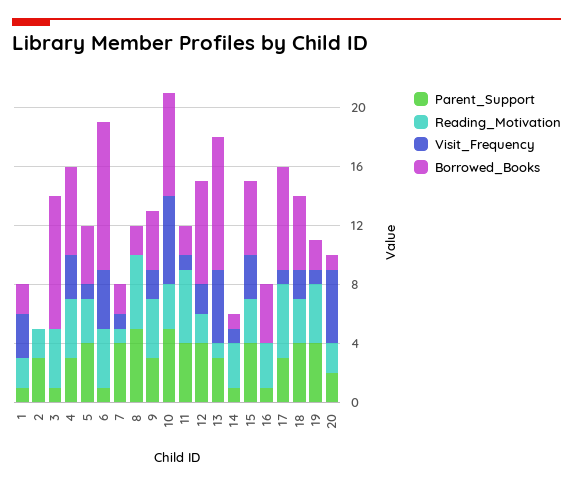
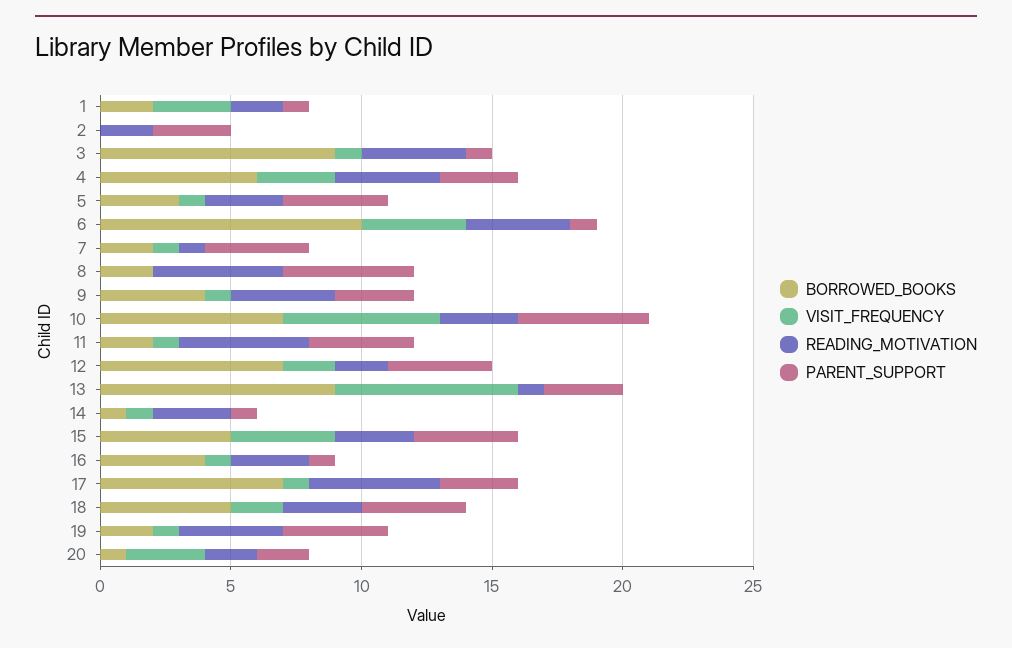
Visit_Frequency, 3: 0 -> 1
Borrowed_Books, 5: 4 -> 3
Visit_Frequency, 9: 2 -> 1
Visit_Frequency, 13: 5 -> 7
Visit_Frequency, 15: 3 -> 4
Visit_Frequency, 16: 0 -> 1
Visit_Frequency, 20: 5 -> 3

